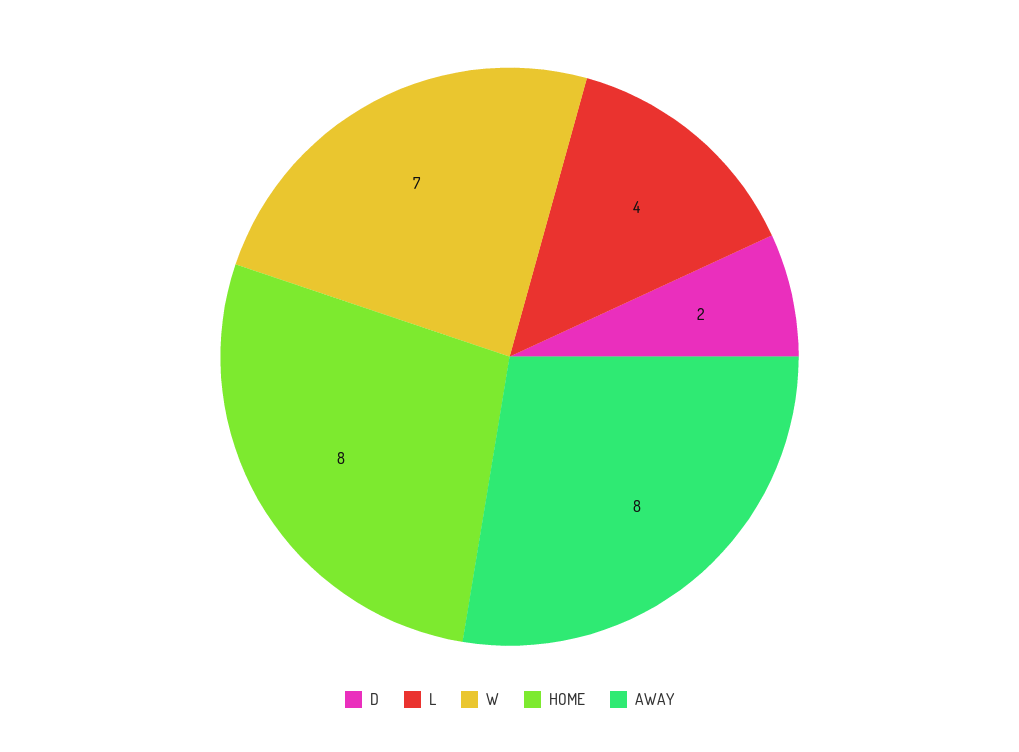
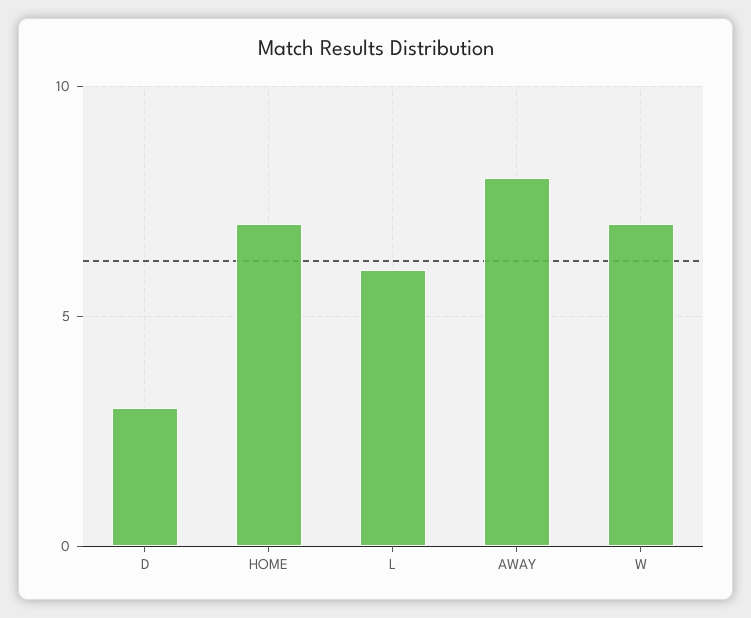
D: 2 -> 3
L: 4 -> 6
HOME: 8 -> 7

